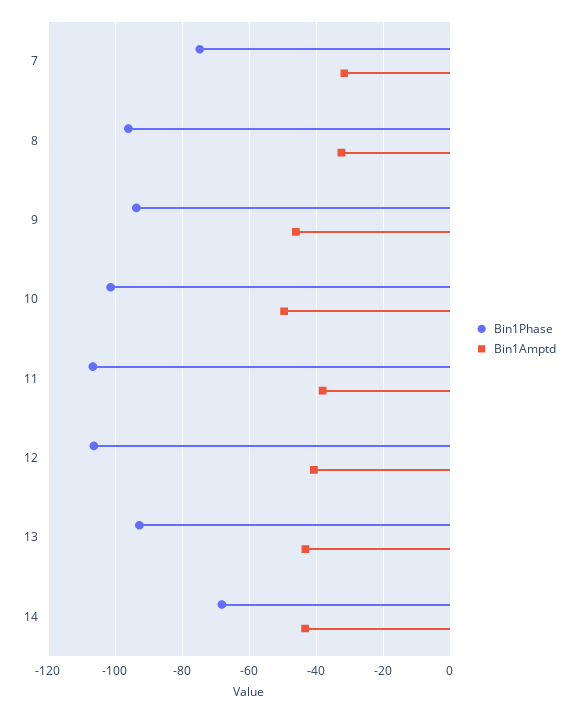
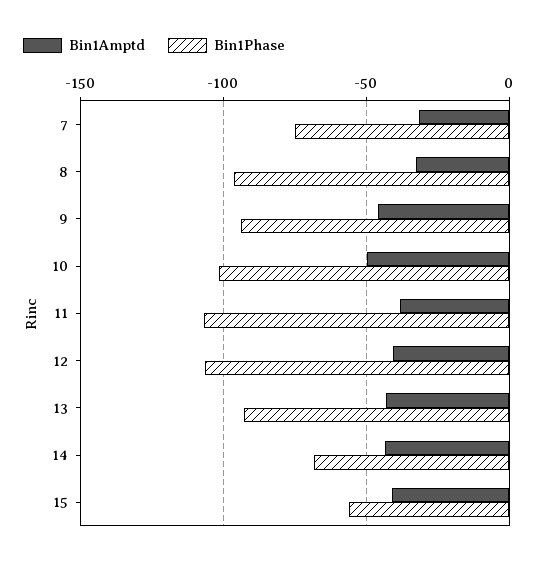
Bin1Amptd, 15: none -> -40
Bin1Phase, 15: none -> -55

